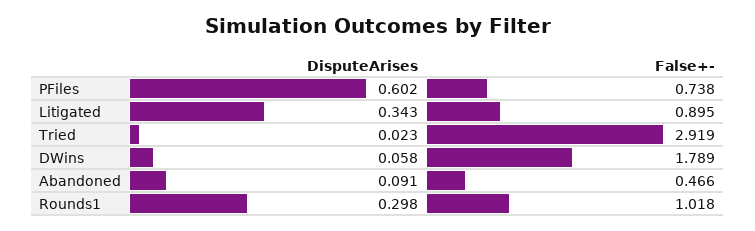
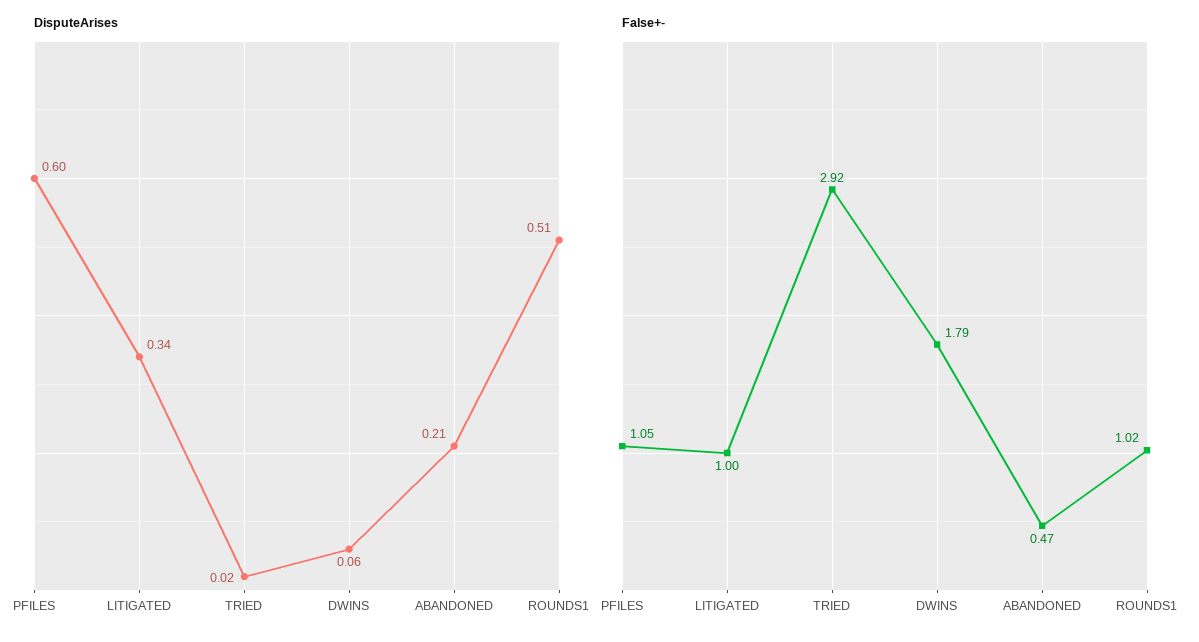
False+-, PFiles: 0.738 -> 1.05
False+-, Litigated: 0.895 -> 1
DisputeArises, Abandoned: 0.091 -> 0.21
DisputeArises, Rounds1: 0.298 -> 0.51

